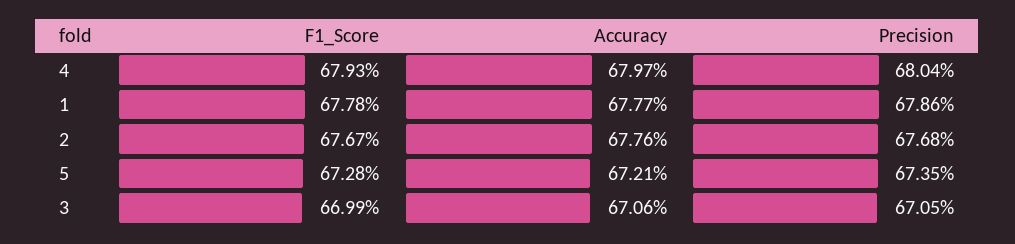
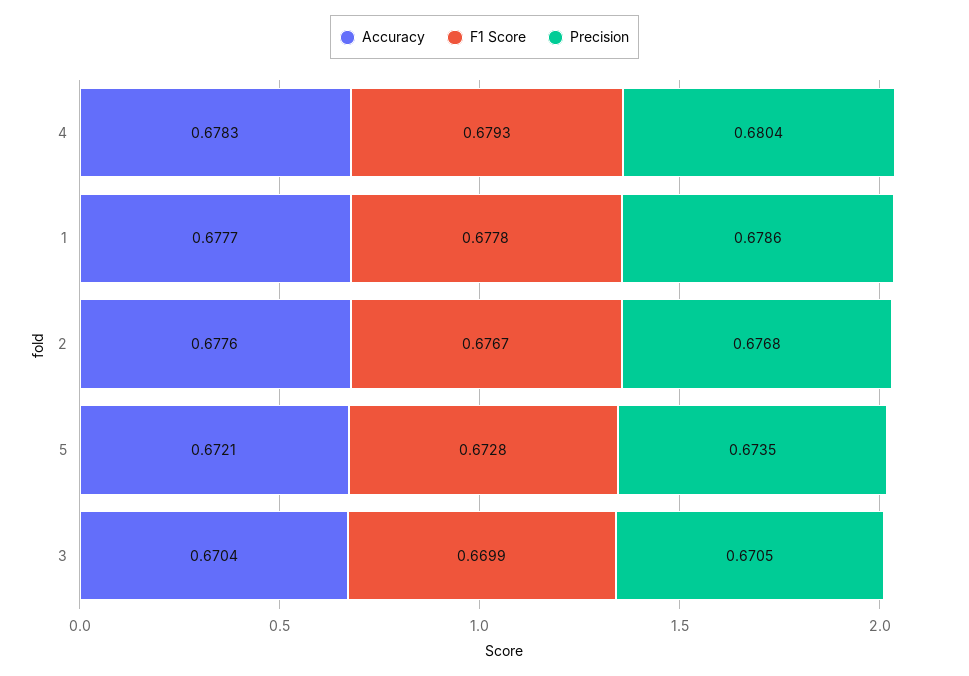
Accuracy, 4: 0.6797 -> 0.6783
Accuracy, 3: 0.6706 -> 0.6704

